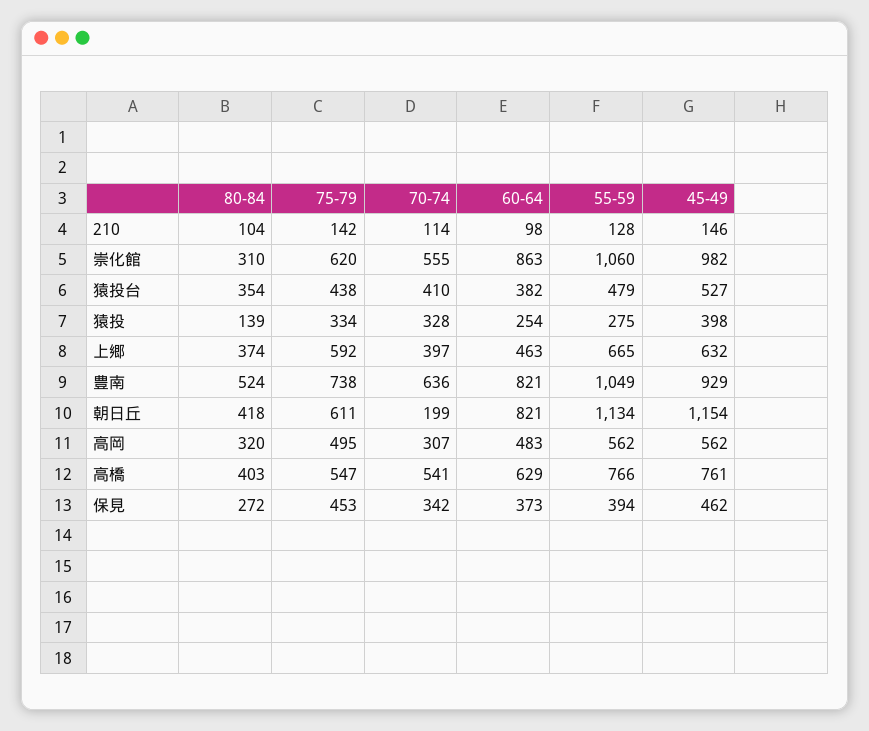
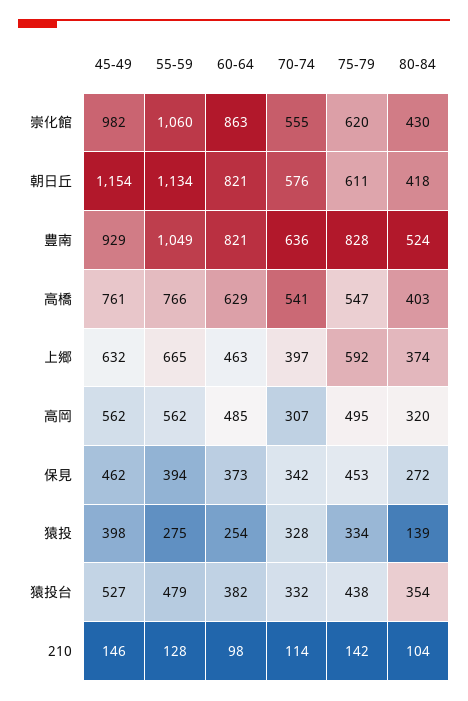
80-84, 崇化館: 310 -> 430
70-74, 猿投台: 410 -> 332
75-79, 豊南: 738 -> 828
70-74, 朝日丘: 199 -> 576
60-64, 高岡: 483 -> 485

